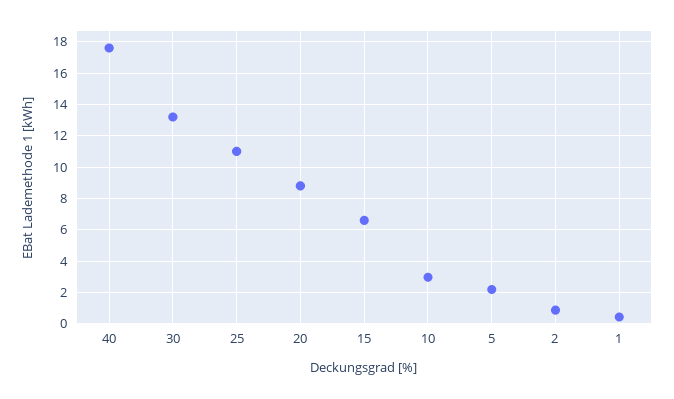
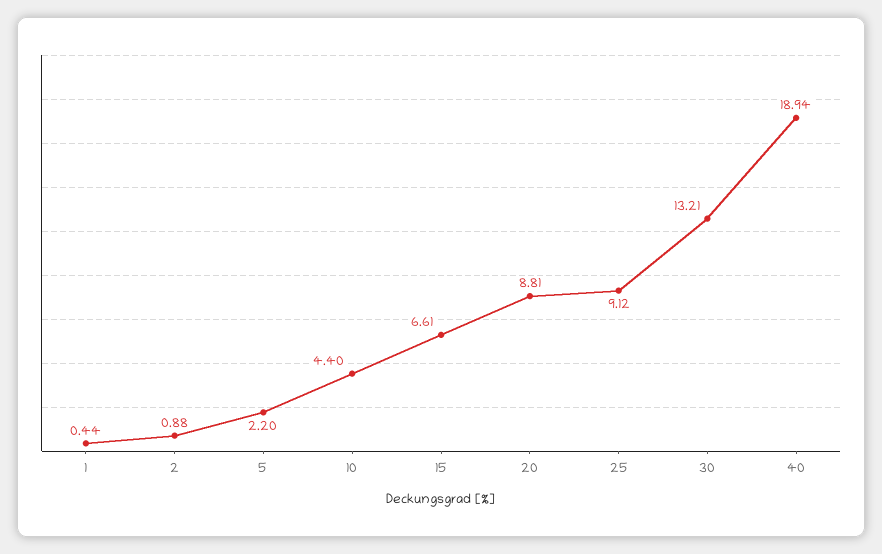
40: 17.5 -> 18.94
25: 11 -> 9.12
10: 3 -> 4.4

